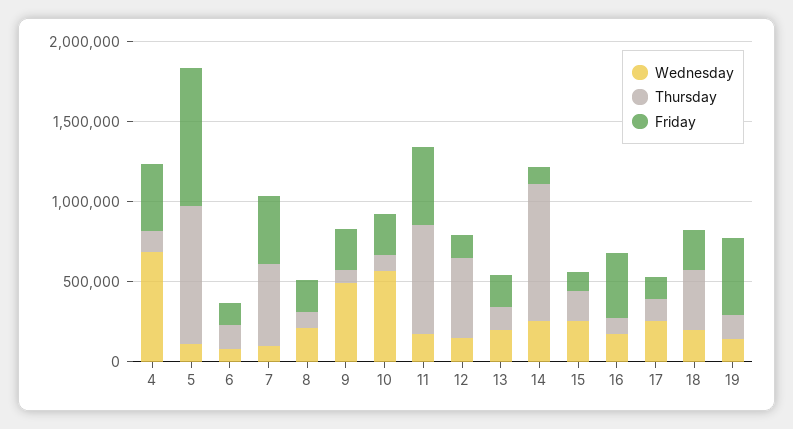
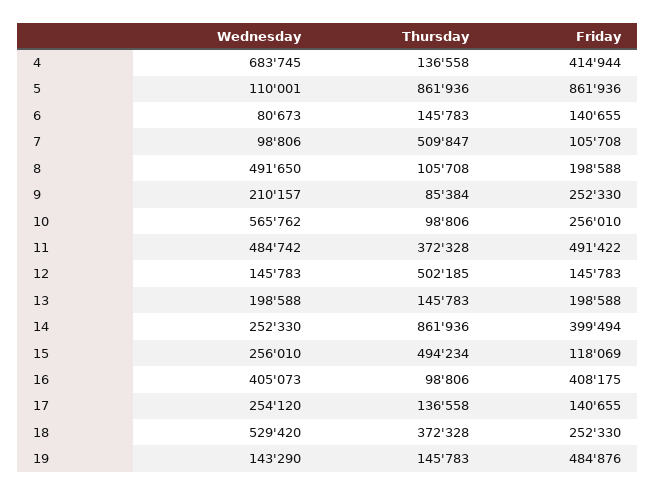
Friday, 7: 400000 -> 105708
Wednesday, 8: 200000 -> 491650
Wednesday, 9: 500000 -> 210157
Wednesday, 11: 200000 -> 484742
Thursday, 11: 700000 -> 372328
Friday, 14: 100000 -> 399494
Thursday, 15: 200000 -> 494234
Wednesday, 16: 200000 -> 405073
Wednesday, 18: 200000 -> 529420

